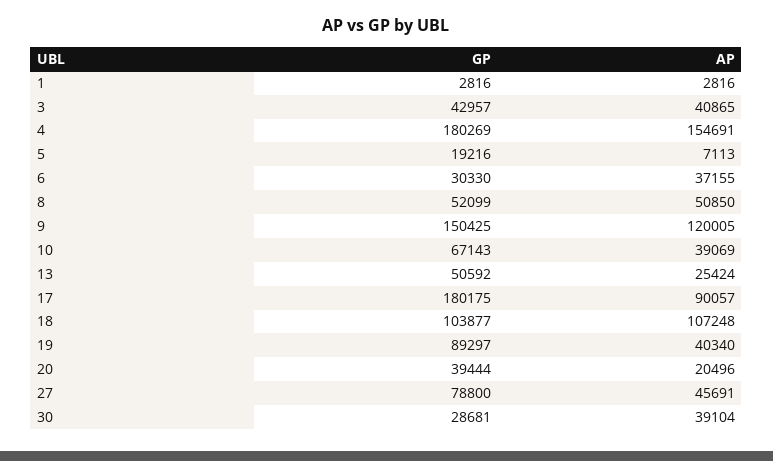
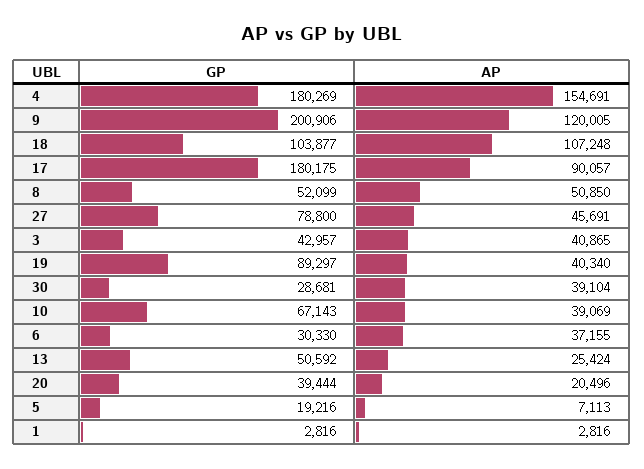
GP, 9: 150425 -> 200906

